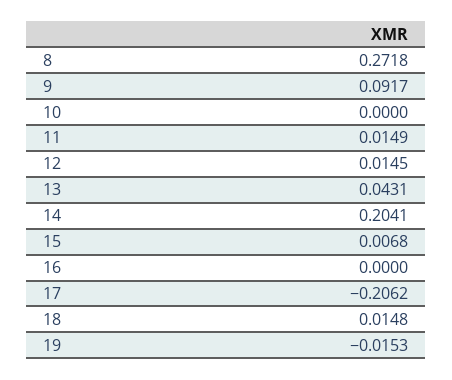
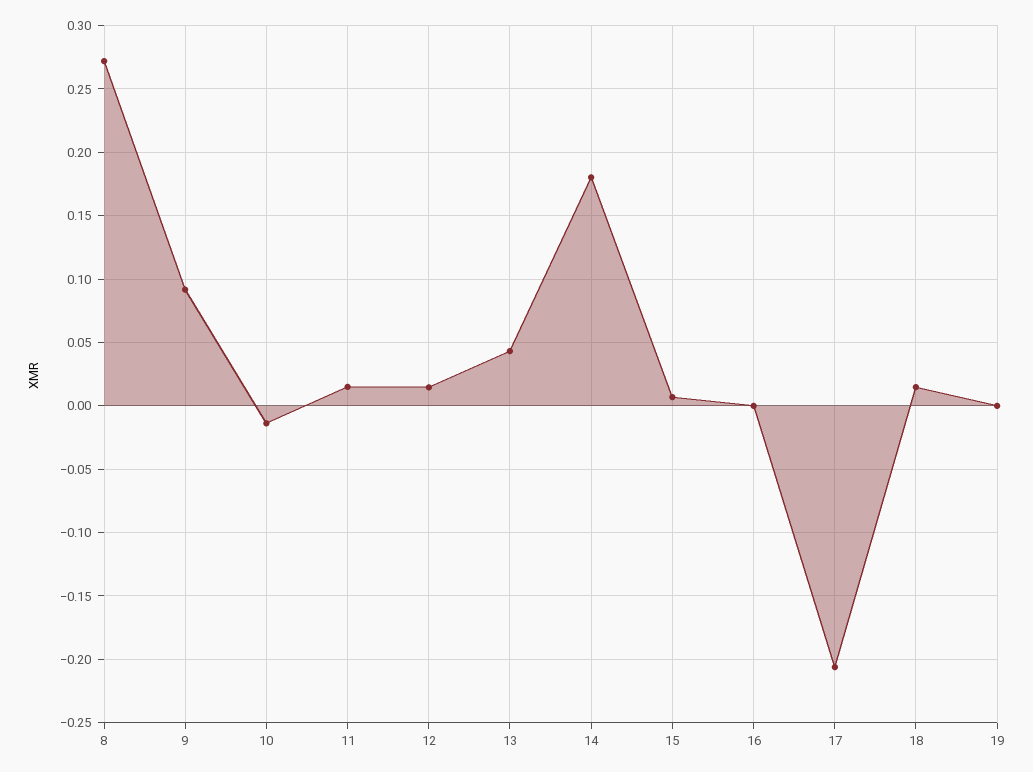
10: 0 -> -0.015
14: 0.2041 -> 0.18
19: -0.0153 -> 0

